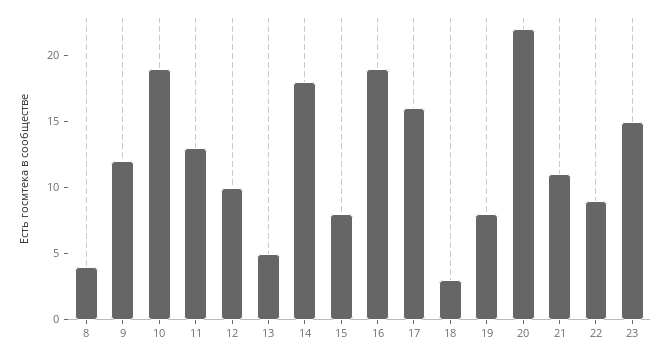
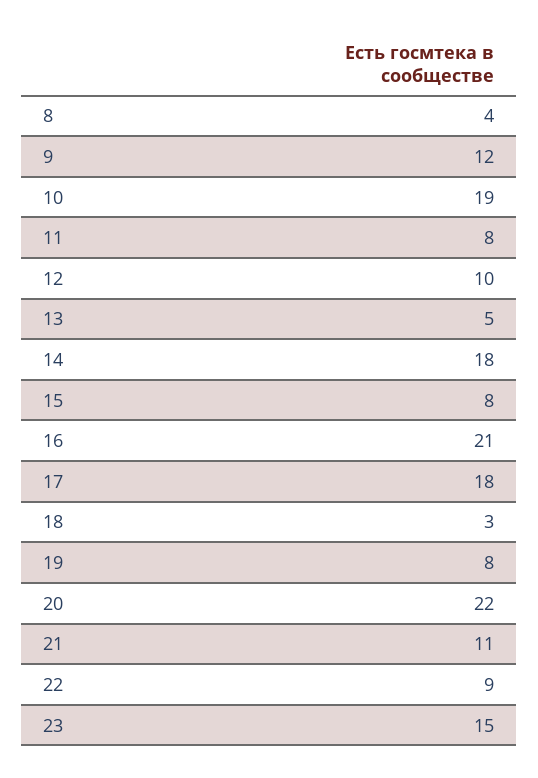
11: 13 -> 8
16: 19 -> 21
17: 16 -> 18

